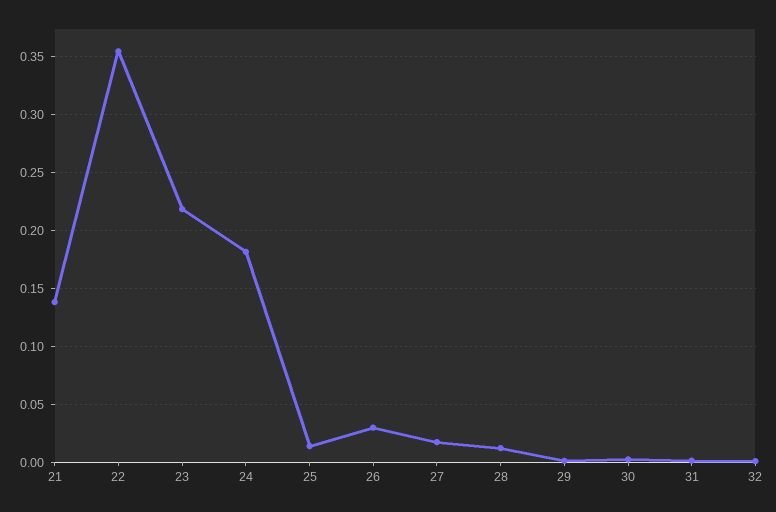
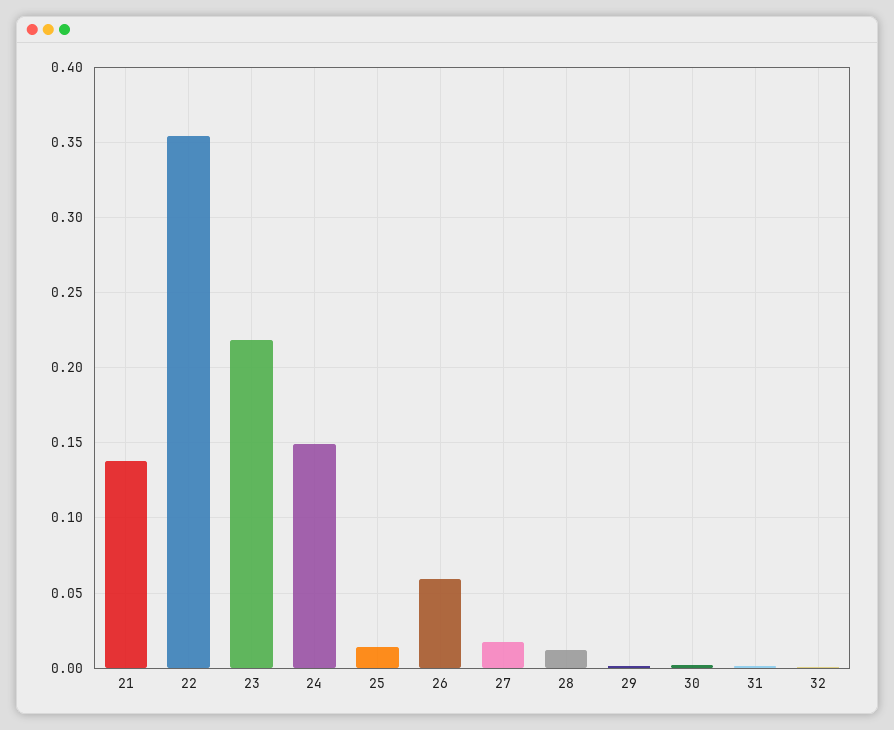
24: 0.18 -> 0.15
26: 0.03 -> 0.06

